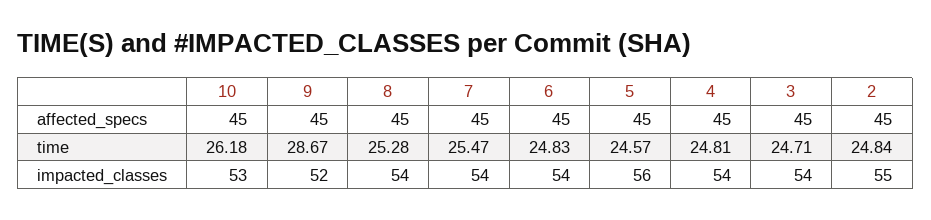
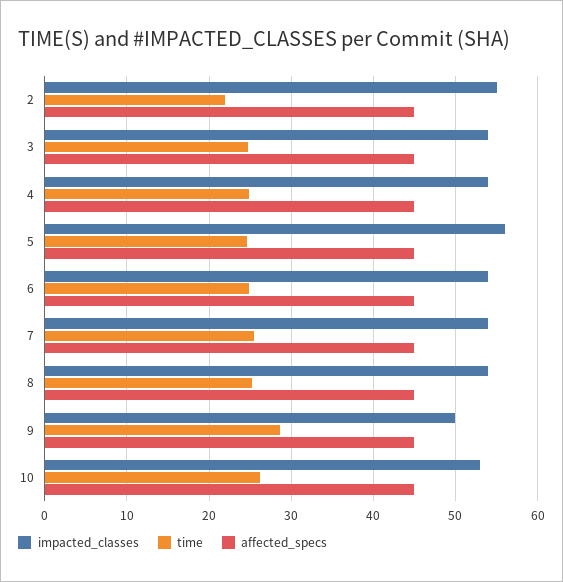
time, 2: 24.84 -> 22
impacted_classes, 9: 52 -> 50

